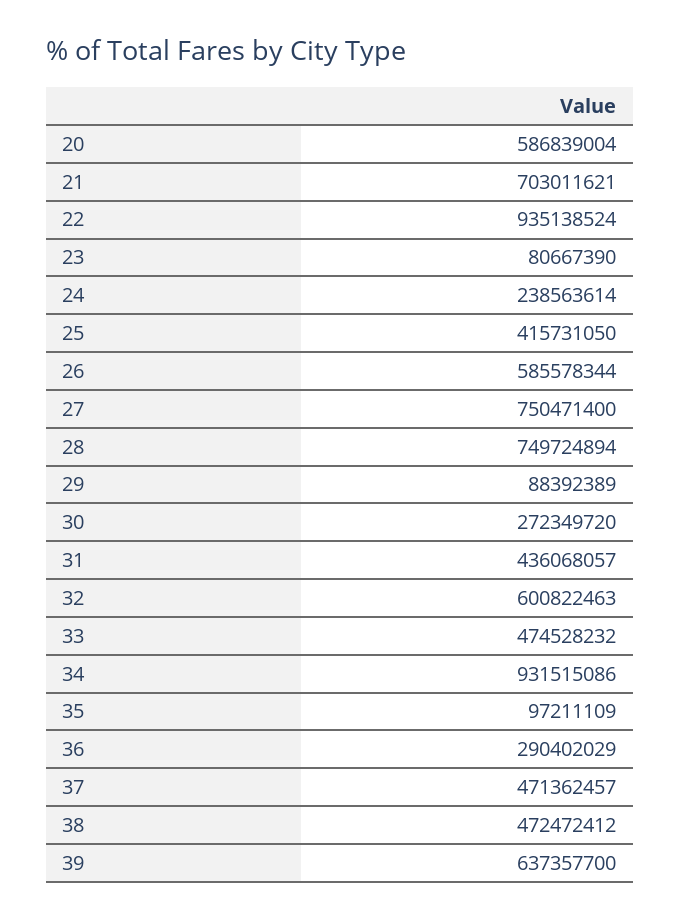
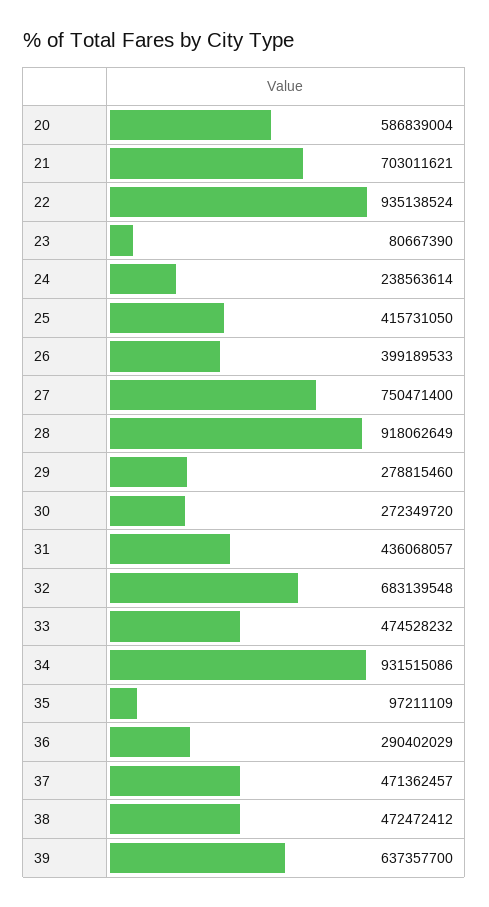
26: 585578344 -> 399189533
28: 749724894 -> 918062649
29: 88392389 -> 278815460
32: 600822463 -> 683139548

